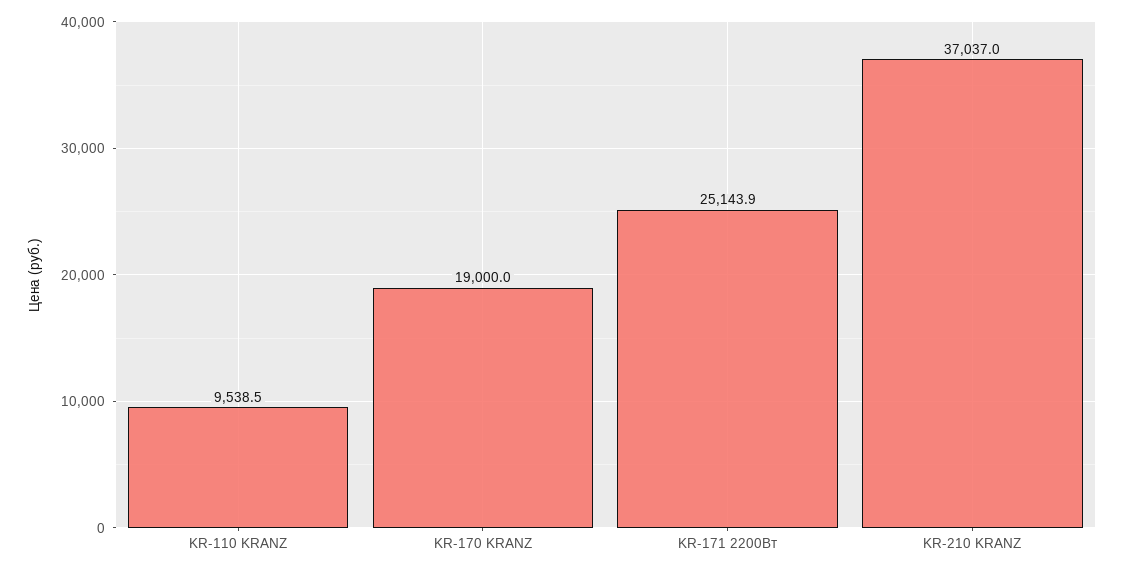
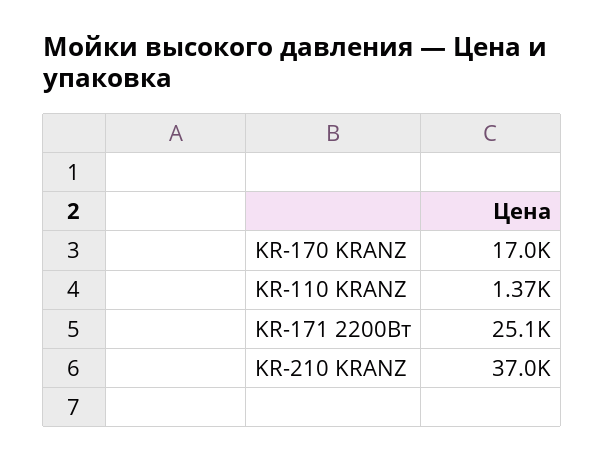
KR-110 KRANZ: 9538.5 -> 1370
KR-170 KRANZ: 19000 -> 17000

